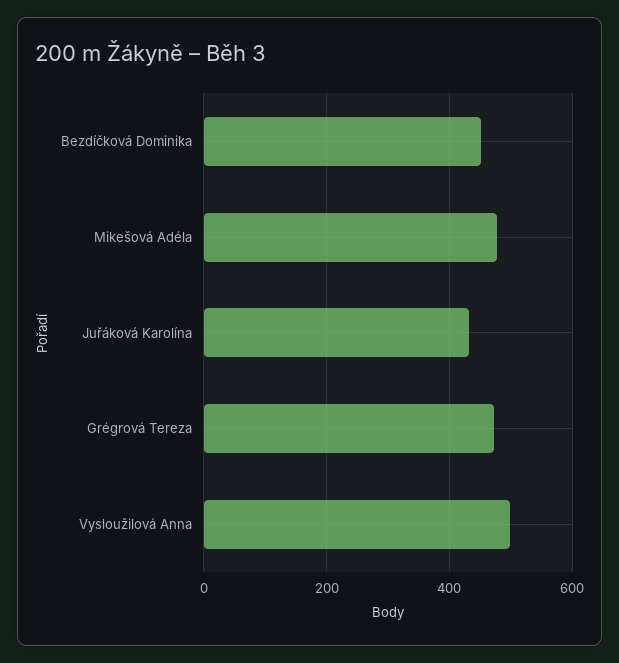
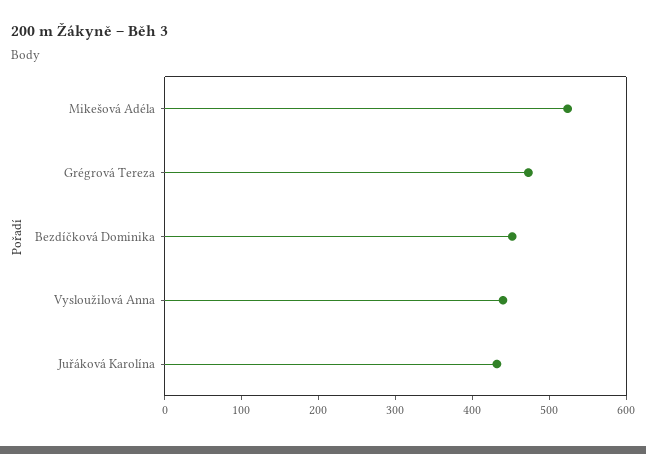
Mikešová Adéla: 480 -> 520
Vysloužilová Anna: 500 -> 440

